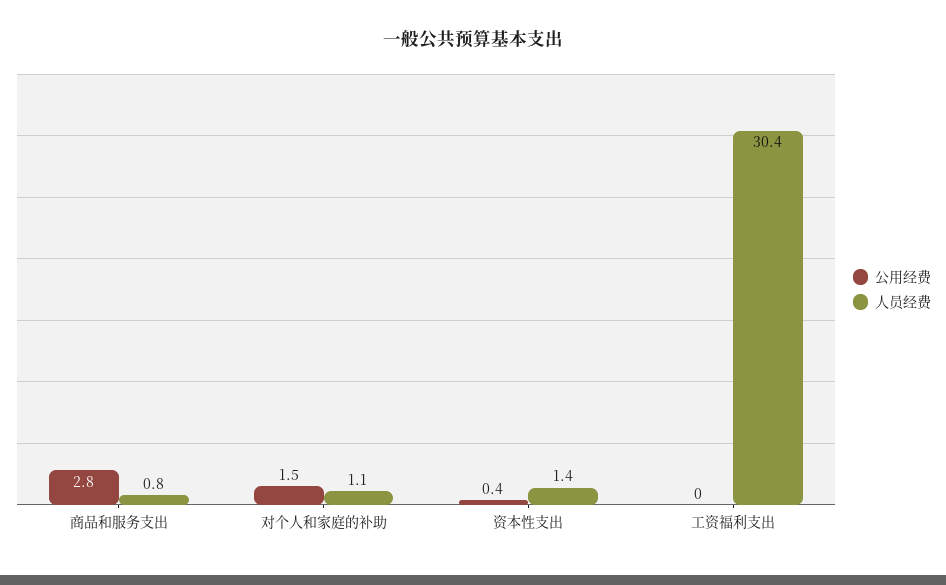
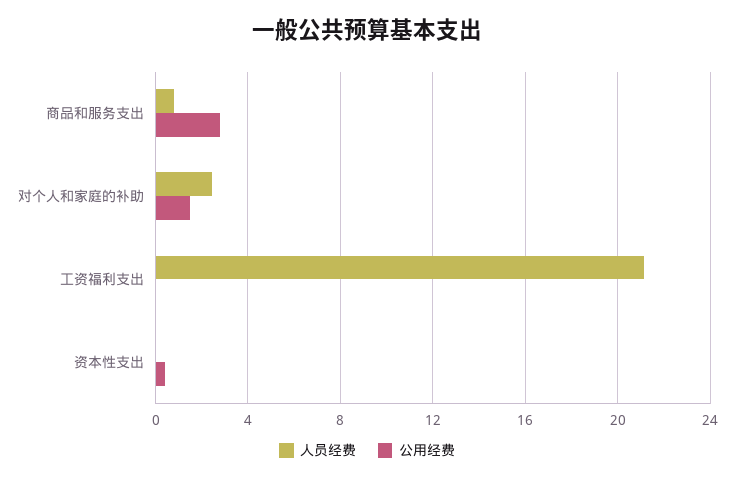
人员经费, 对个人和家庭的补助: 1.1 -> 2.5
人员经费, 资本性支出: 1.4 -> 0
人员经费, 工资福利支出: 30.4 -> 21

